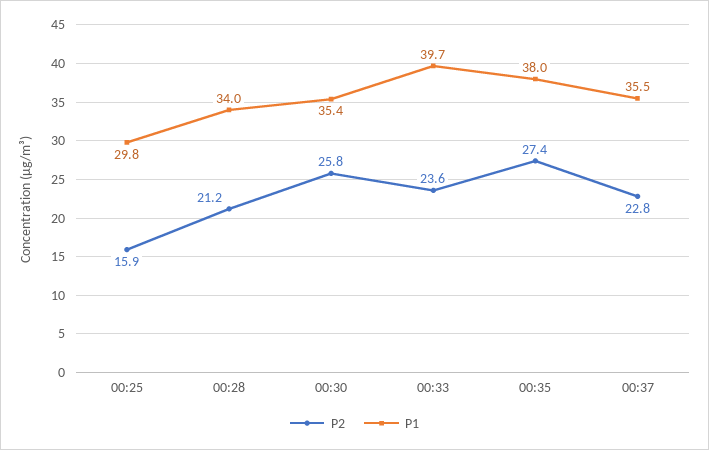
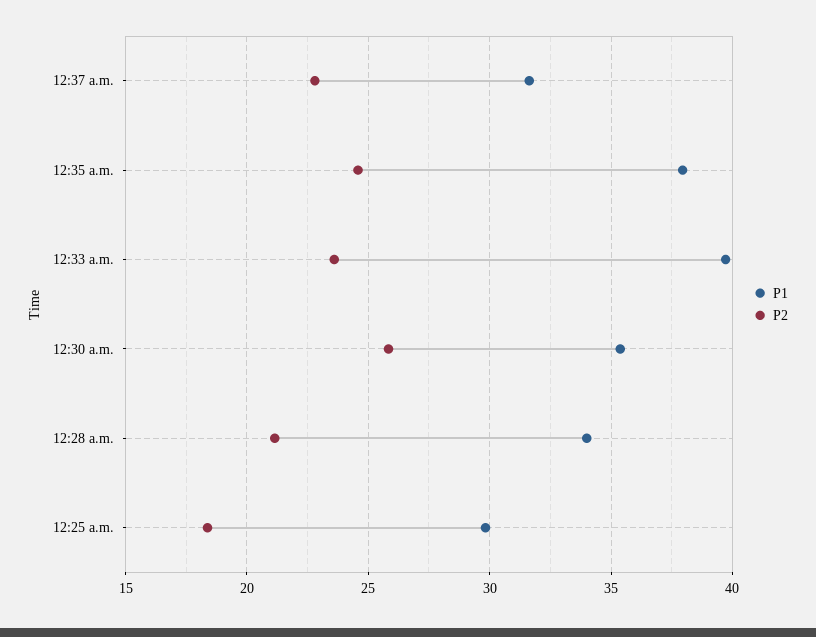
P2, 00:25: 15.9 -> 18.5
P2, 00:35: 27.4 -> 24.5
P1, 00:37: 35.5 -> 31.5

